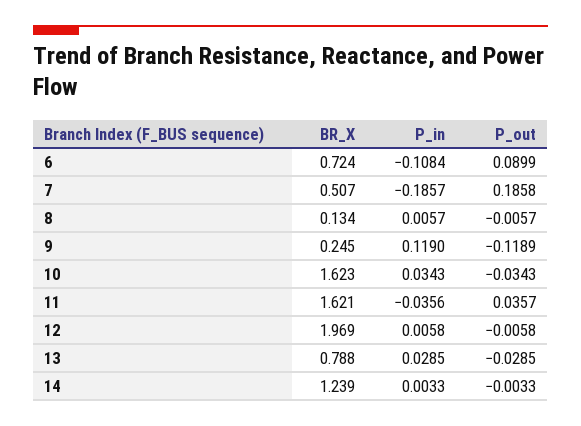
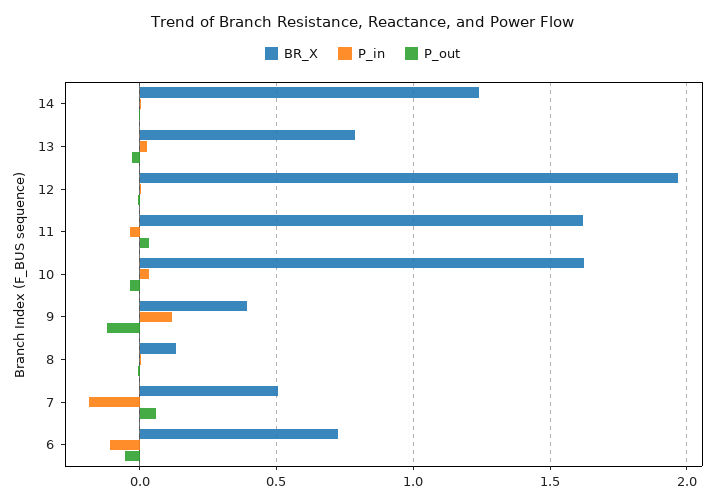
P_out, 6: 0.0899 -> -0.05
P_out, 7: 0.1858 -> 0.05
BR_X, 9: 0.245 -> 0.4

